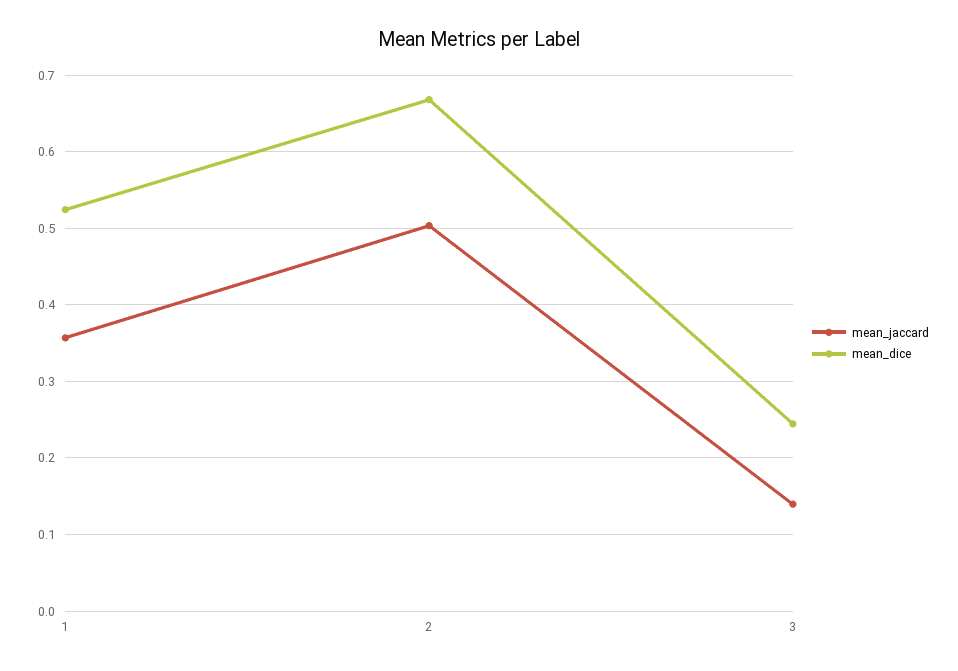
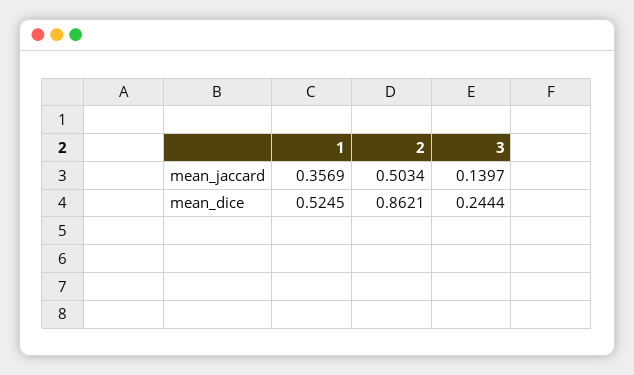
mean_dice, 2: 0.67 -> 0.8621

